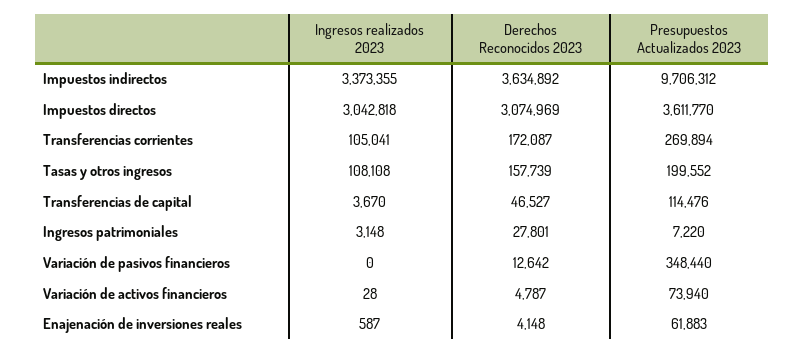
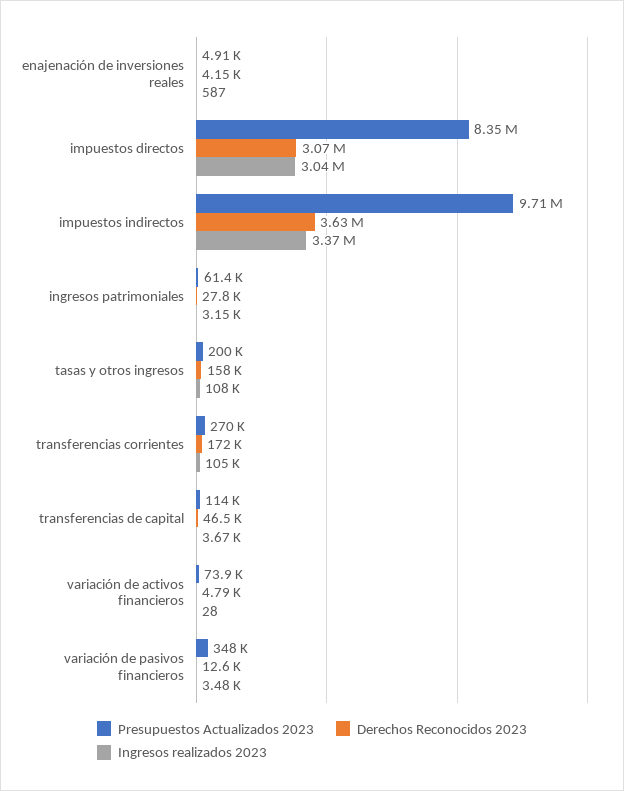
Presupuestos Actualizados 2023, Impuestos directos: 3611770 -> 8350000
Presupuestos Actualizados 2023, Ingresos patrimoniales: 7220 -> 61400
Ingresos realizados 2023, Variación de pasivos financieros: 0 -> 3480
Presupuestos Actualizados 2023, Enajenación de inversiones reales: 61883 -> 4910

